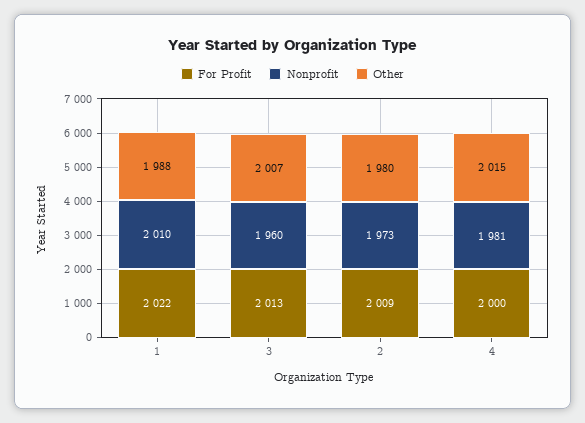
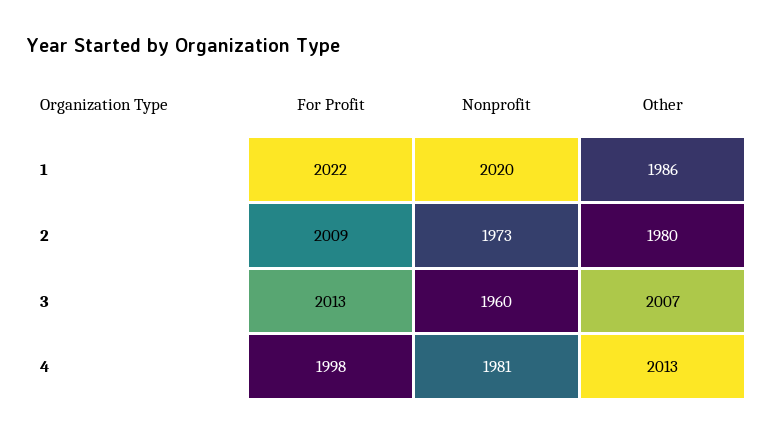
Nonprofit, 1: 2010 -> 2020
Other, 1: 1988 -> 1986
For Profit, 4: 2000 -> 1998
Other, 4: 2015 -> 2013

